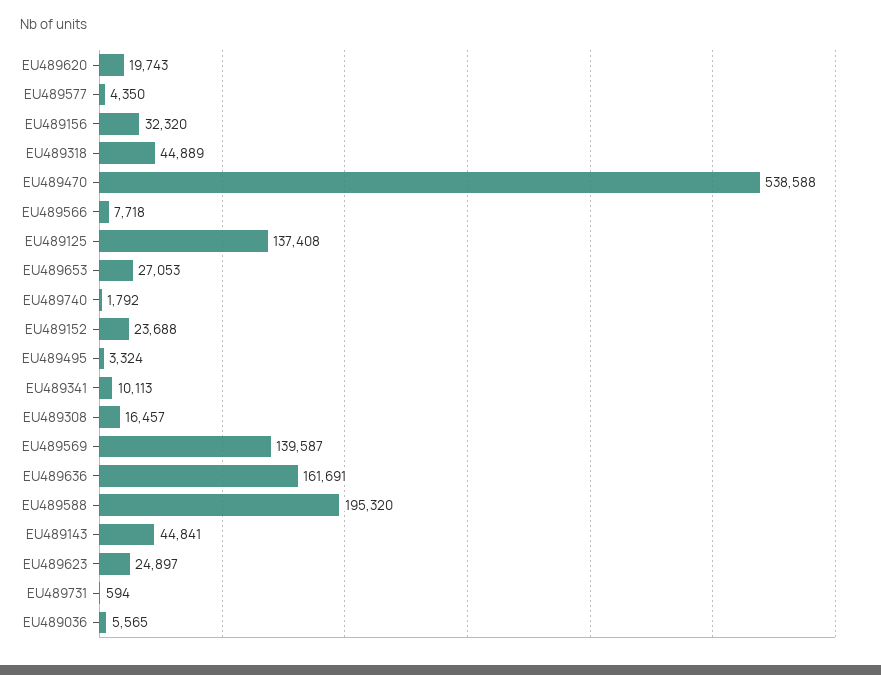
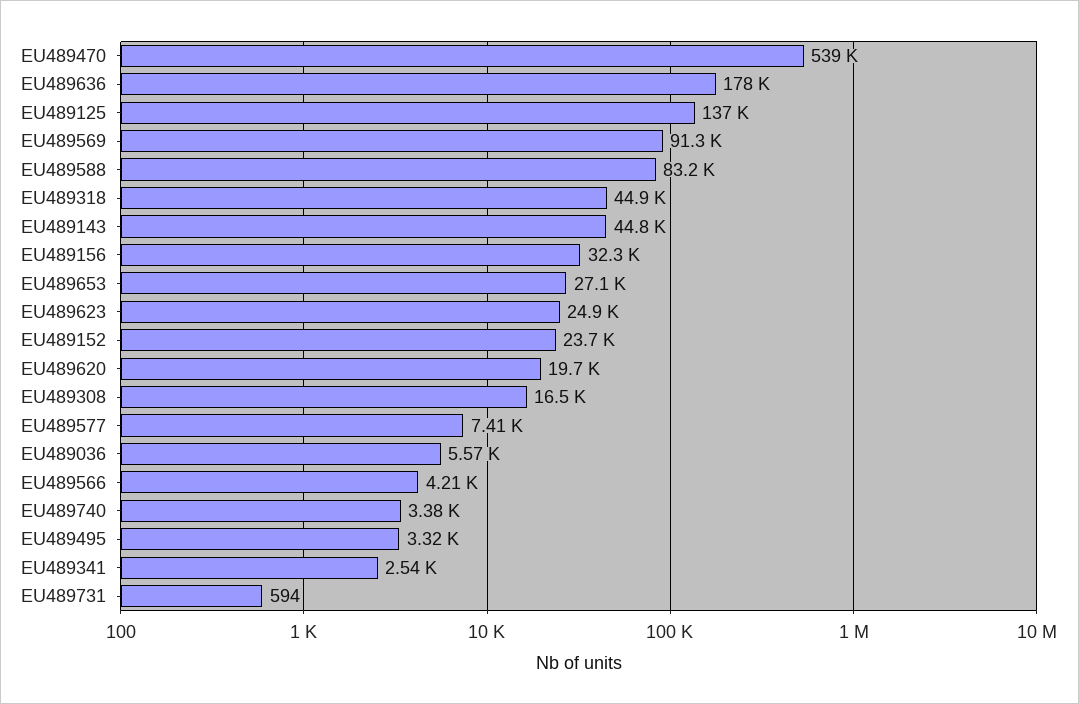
EU489577: 4350 -> 7410
EU489566: 7718 -> 4210
EU489740: 1792 -> 3380
EU489341: 10113 -> 2540
EU489569: 139587 -> 91300
EU489636: 161691 -> 178000
EU489588: 195320 -> 83200

